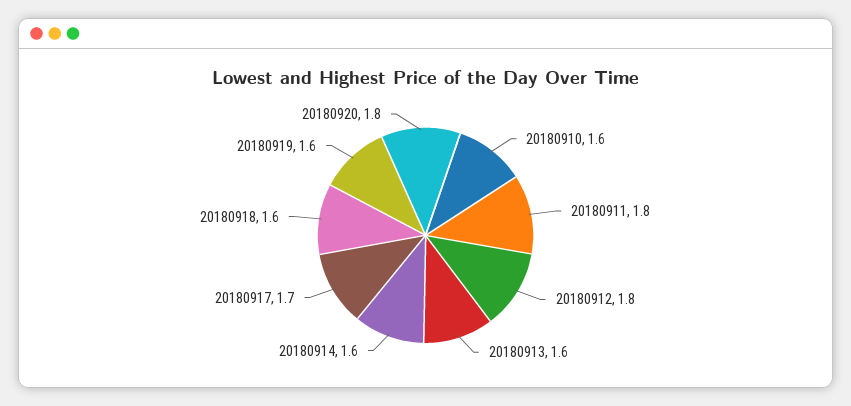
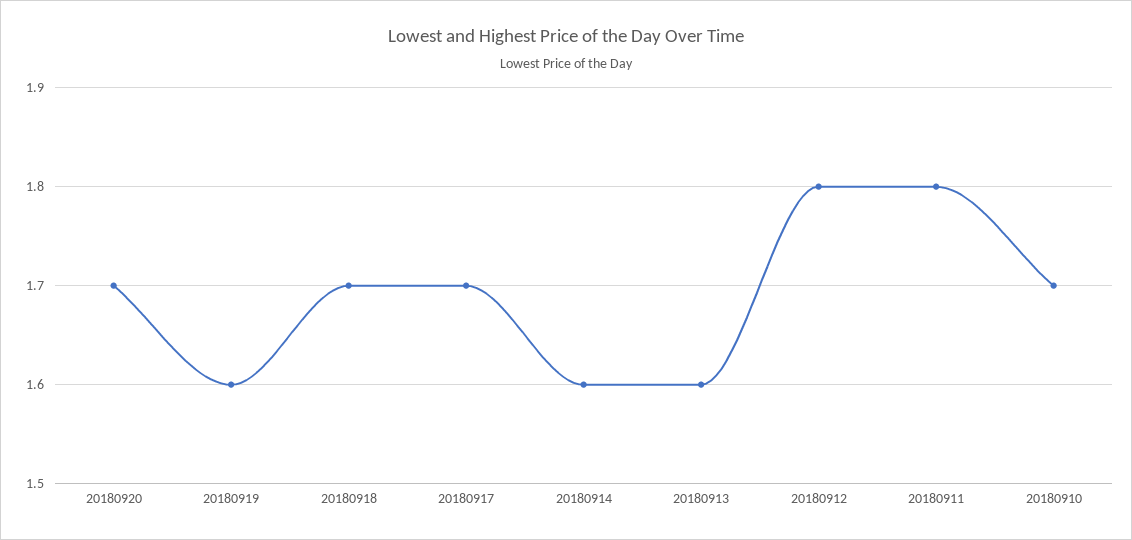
20180910: 1.6 -> 1.7
20180918: 1.6 -> 1.7
20180920: 1.8 -> 1.7

